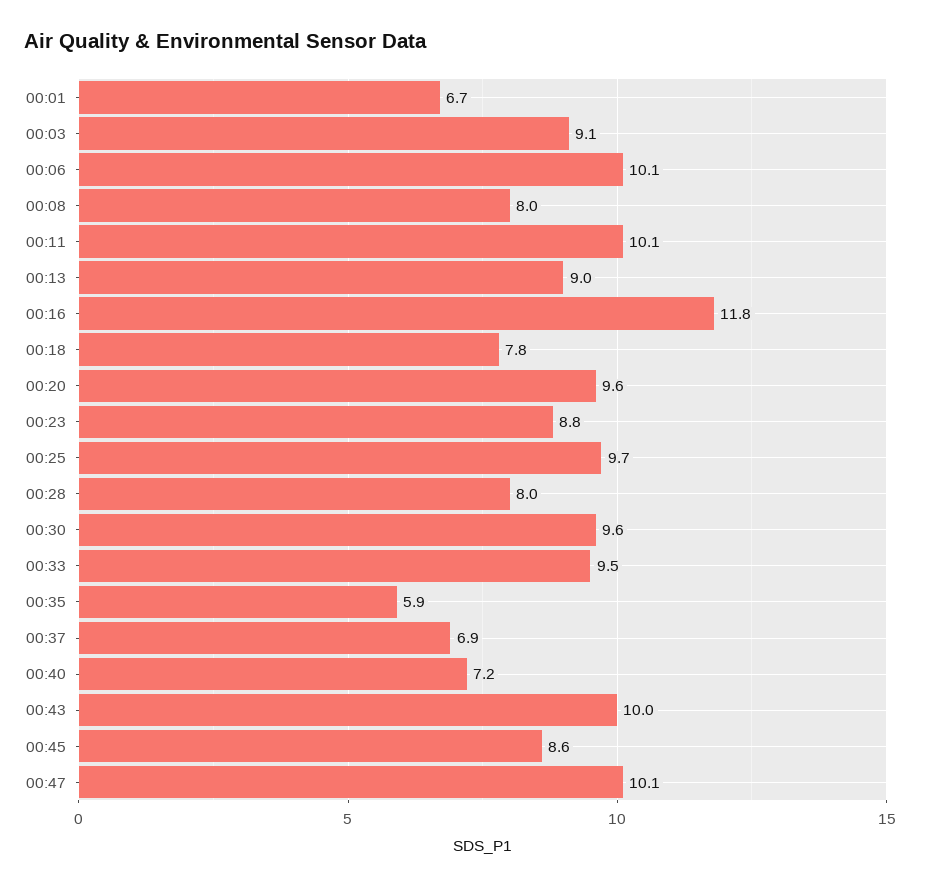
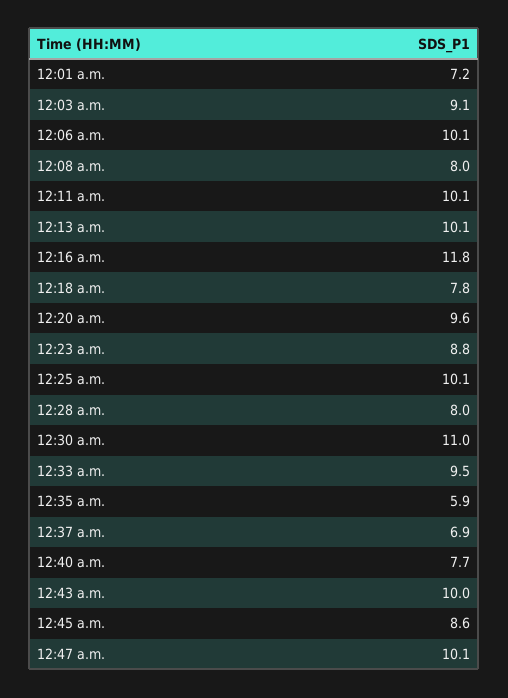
00:01: 6.7 -> 7.2
00:13: 9 -> 10.1
00:25: 9.7 -> 10.1
00:30: 9.6 -> 11
00:40: 7.2 -> 7.7

